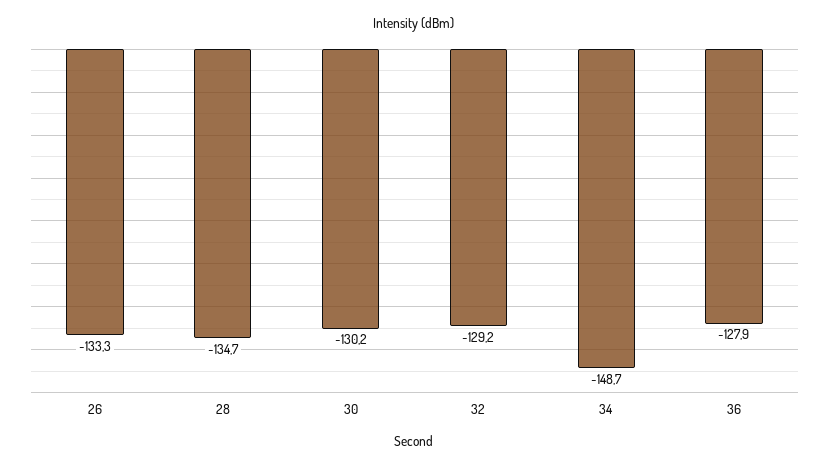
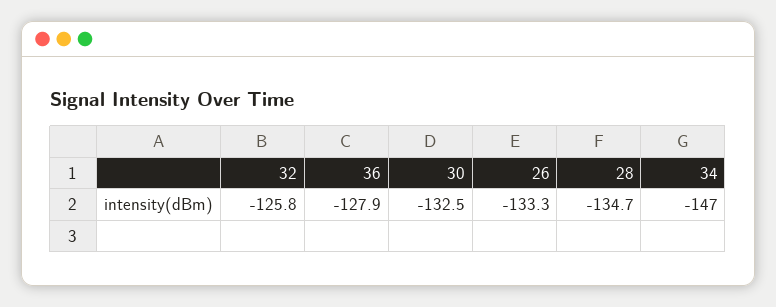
30: -130.2 -> -132.5
32: -129.2 -> -125.8
34: -148.7 -> -147

